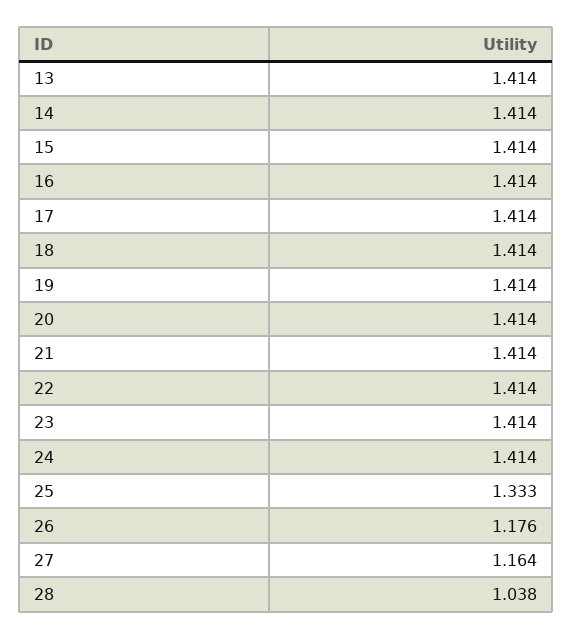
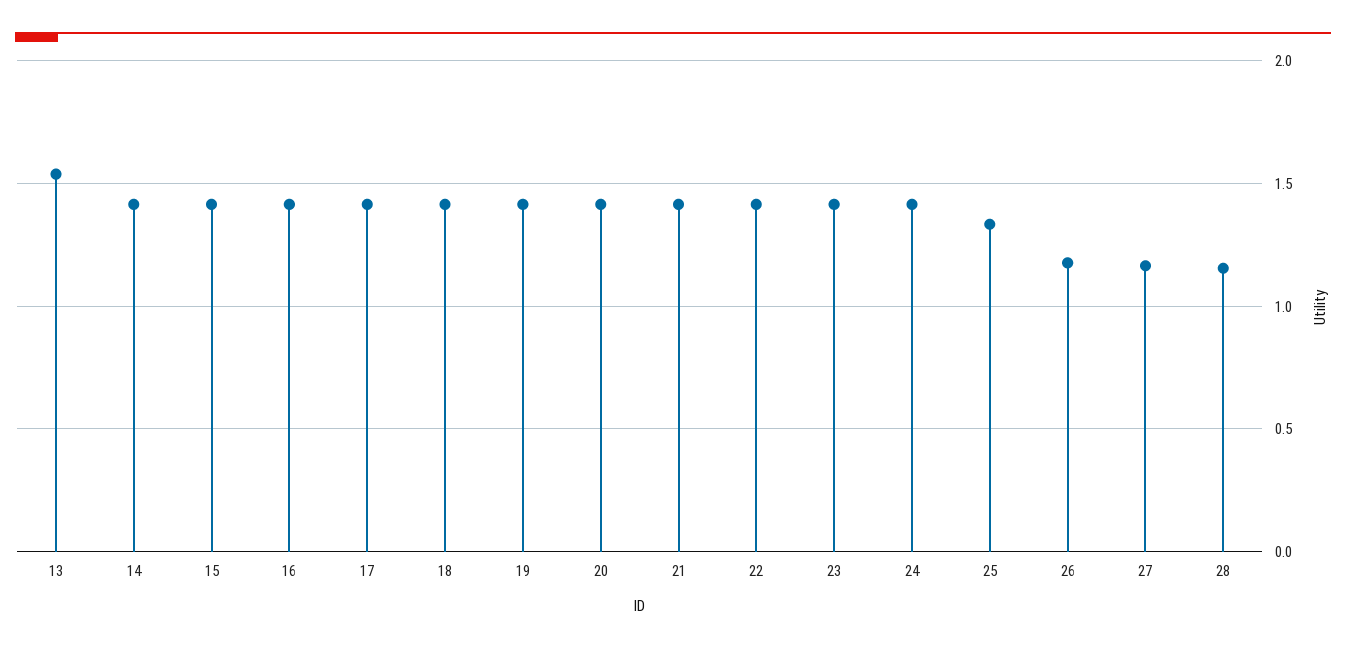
13: 1.414 -> 1.55
28: 1.038 -> 1.15

